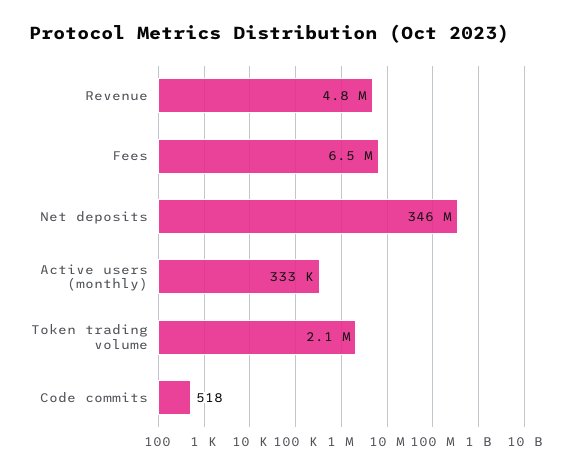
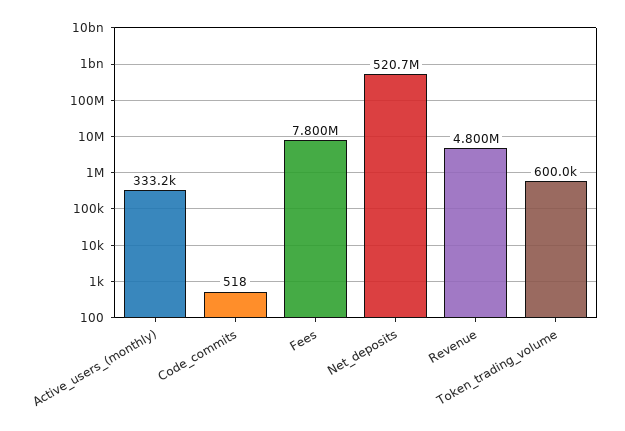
Fees: 6500000 -> 7800000
Net deposits: 346000000 -> 520700000
Token trading volume: 2100000 -> 600000

